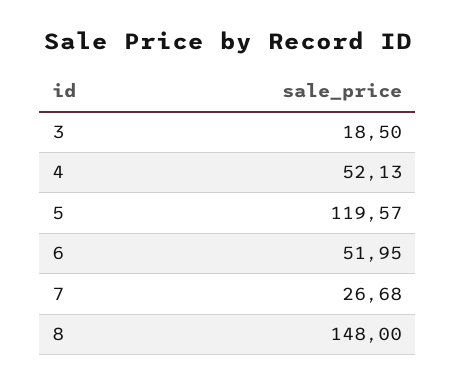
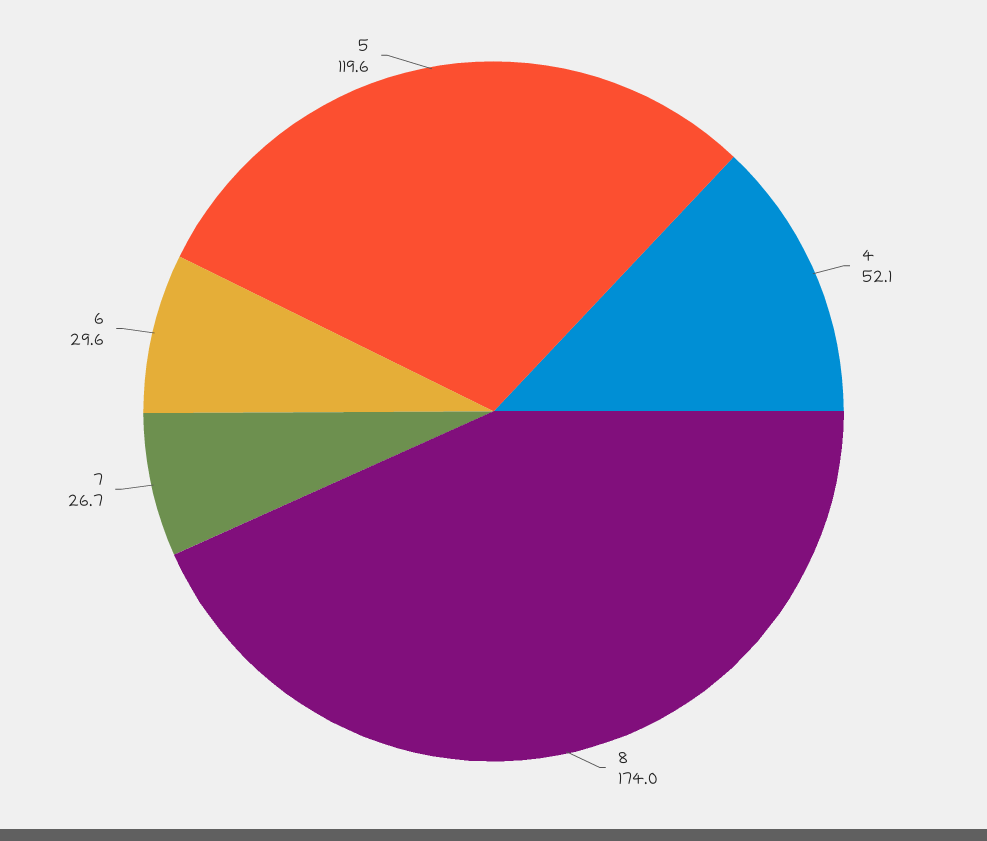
3: 18.5 -> none
6: 51.95 -> 29.6
8: 148 -> 174

